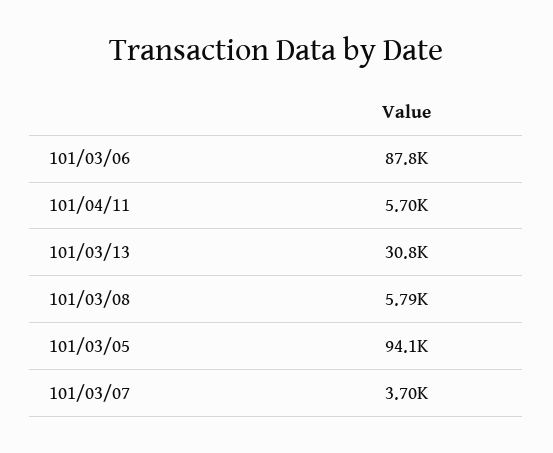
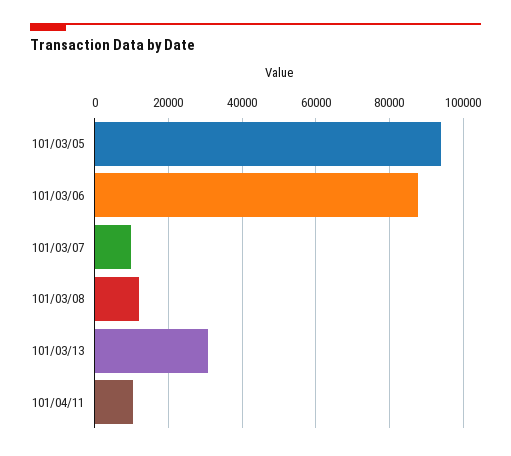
101/04/11: 5700 -> 10000
101/03/08: 5790 -> 12000
101/03/07: 3700 -> 10000

